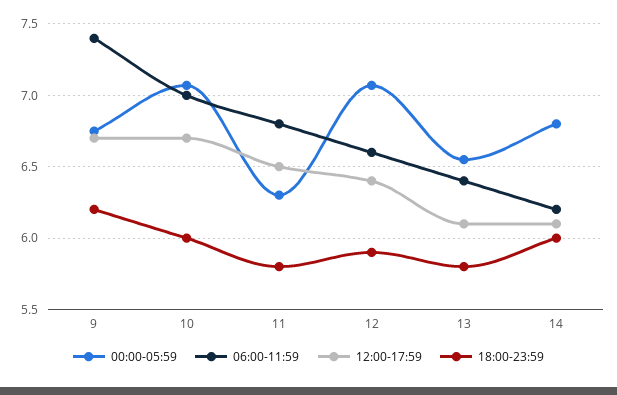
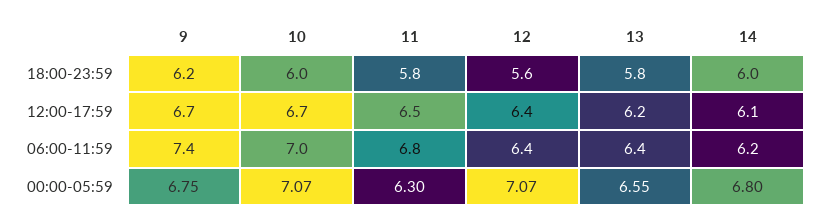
06:00-11:59, 12: 6.6 -> 6.4
18:00-23:59, 12: 5.9 -> 5.6
12:00-17:59, 13: 6.1 -> 6.2

